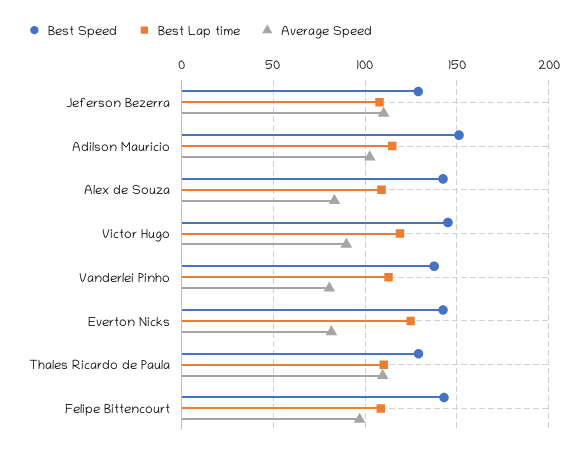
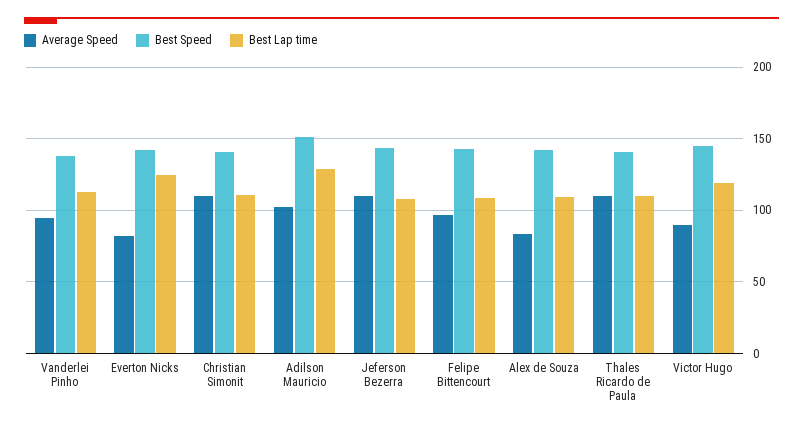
Best Speed, Jeferson Bezerra: 130 -> 145
Best Lap time, Adilson Mauricio: 115 -> 130
Average Speed, Vanderlei Pinho: 80 -> 95
Best Speed, Thales Ricardo de Paula: 130 -> 140
Average Speed, Christian Simonit: none -> 110
Best Speed, Christian Simonit: none -> 140
Best Lap time, Christian Simonit: none -> 110

